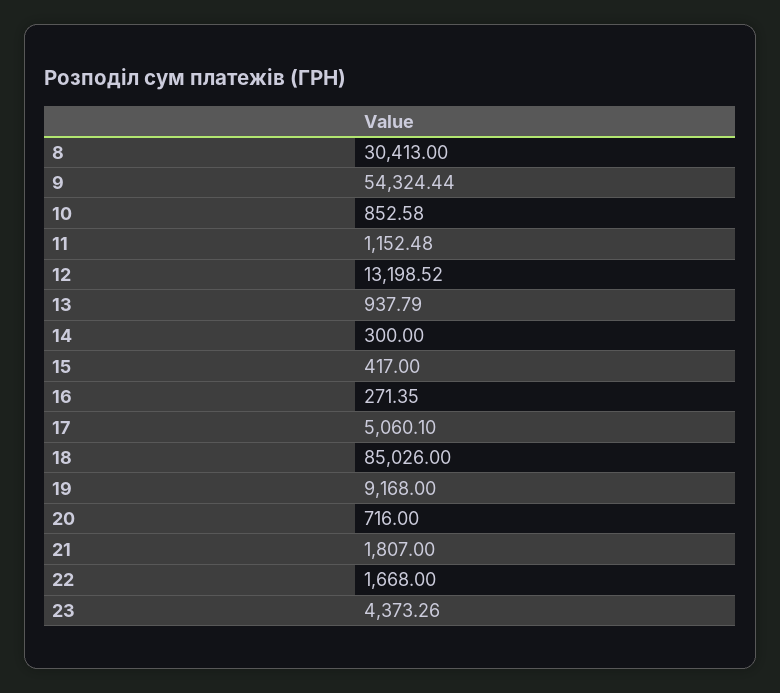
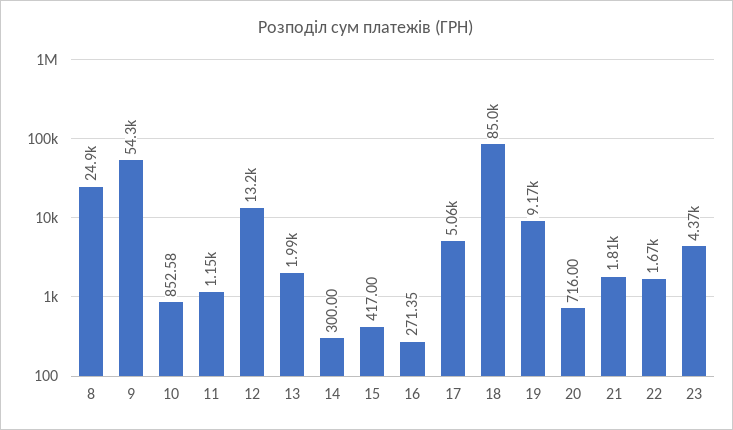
8: 30413 -> 24900
13: 937.79 -> 1990

